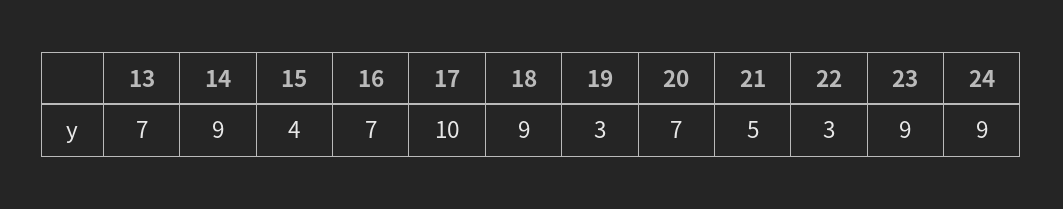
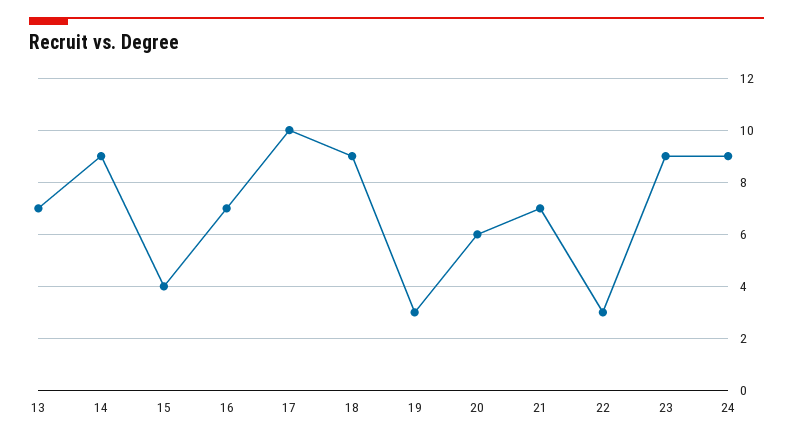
20: 7 -> 6
21: 5 -> 7

